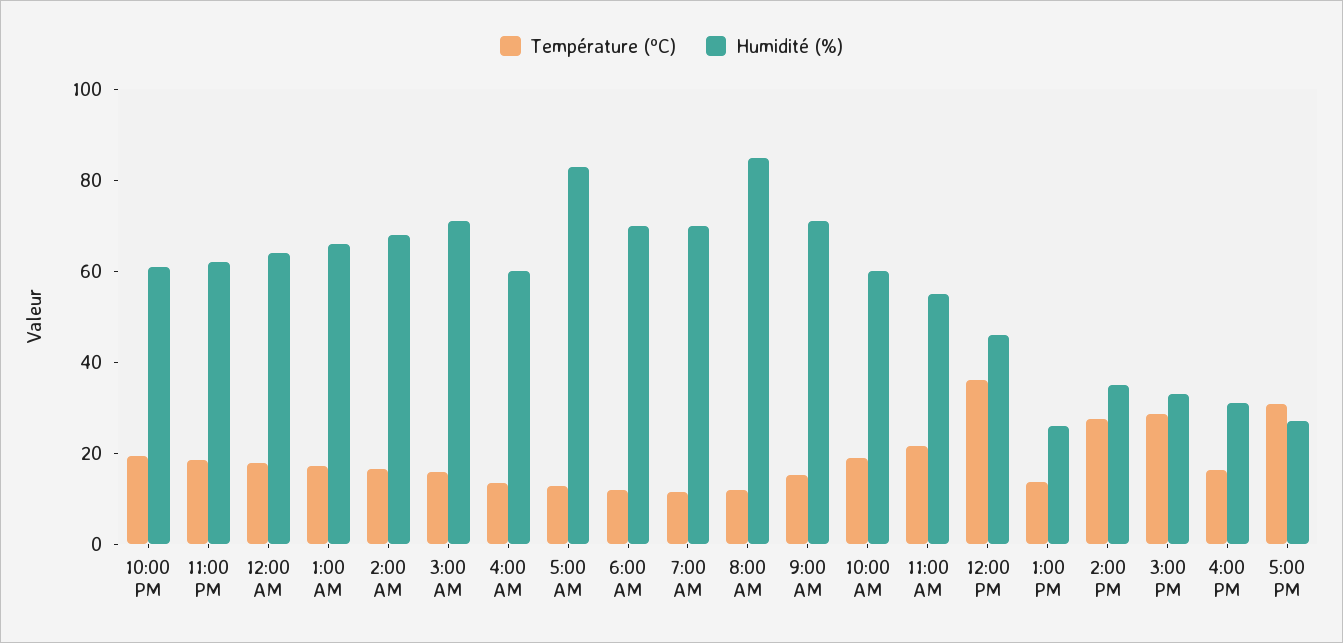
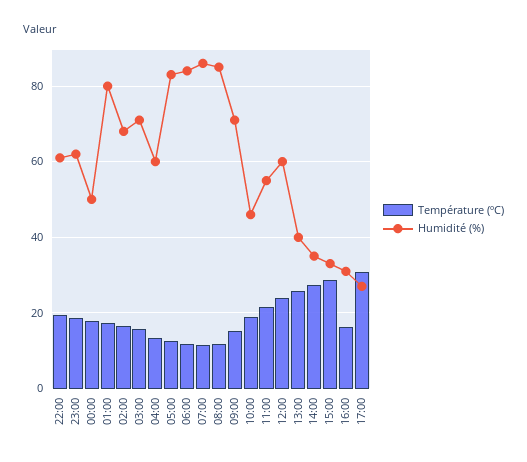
Humidité (%), 12:00 AM: 65 -> 50
Humidité (%), 1:00 AM: 65 -> 80
Humidité (%), 6:00 AM: 70 -> 84
Humidité (%), 7:00 AM: 70 -> 86
Humidité (%), 10:00 AM: 60 -> 46
Température (ºC), 12:00 PM: 35 -> 24
Humidité (%), 12:00 PM: 45 -> 60
Température (ºC), 1:00 PM: 15 -> 26
Humidité (%), 1:00 PM: 25 -> 40

